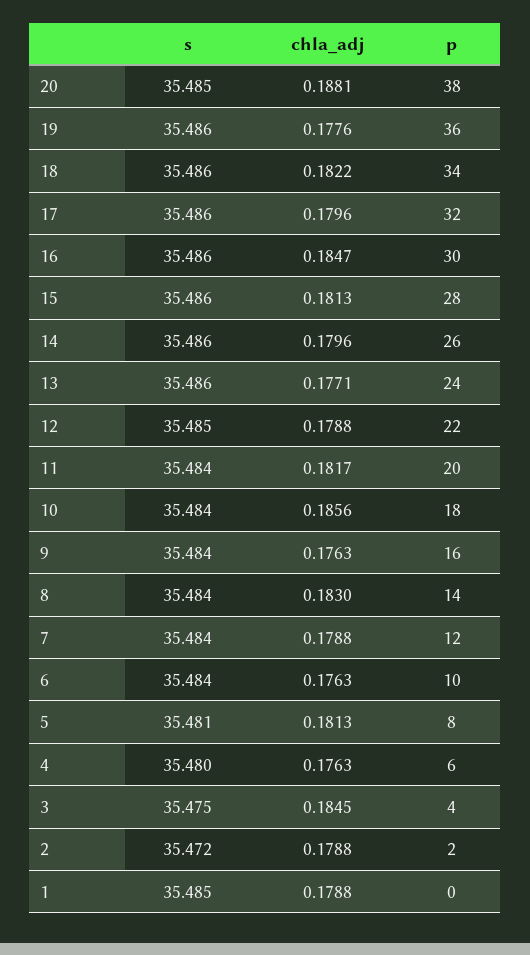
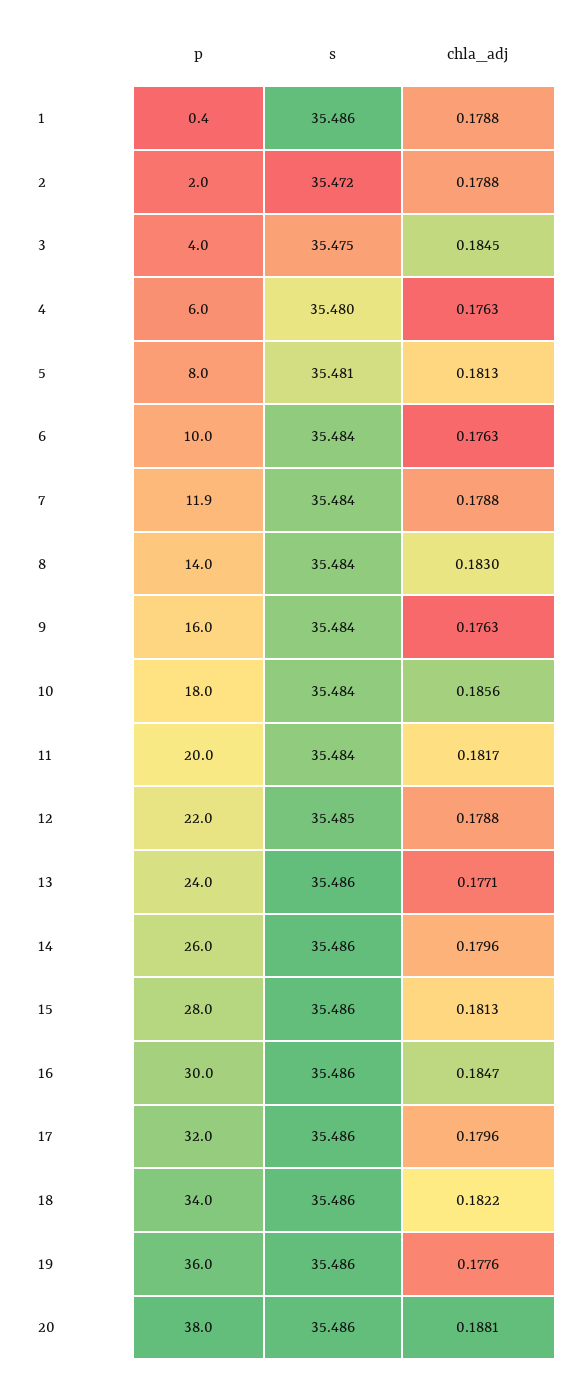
s, 20: 35.485 -> 35.486
s, 1: 35.485 -> 35.486

